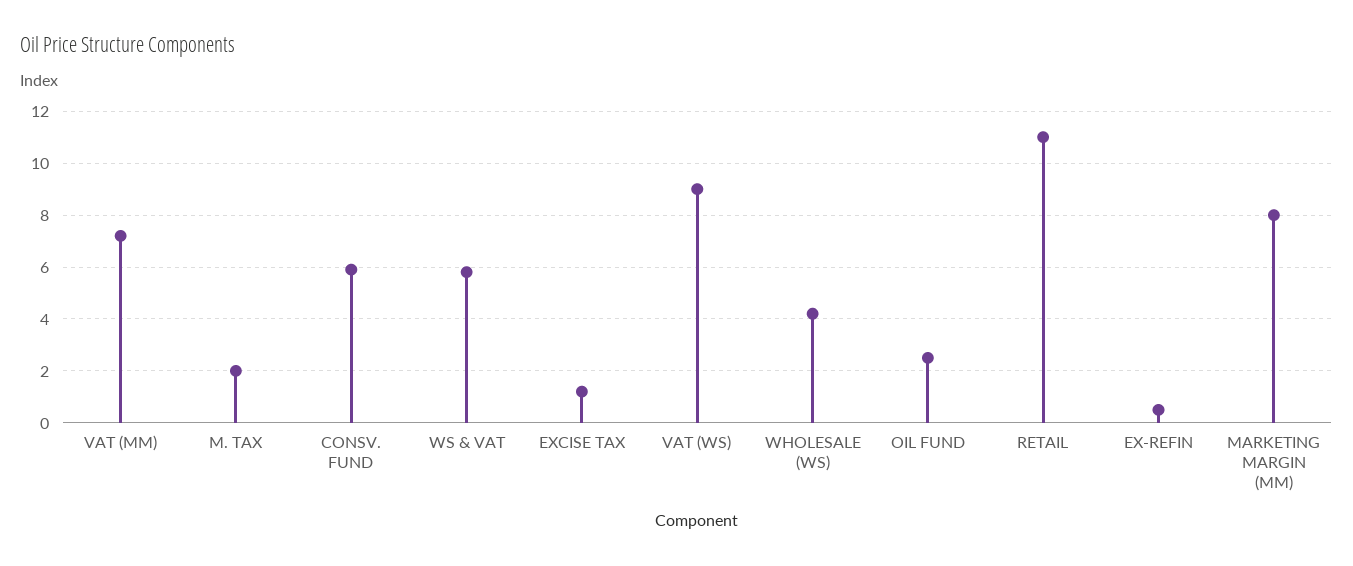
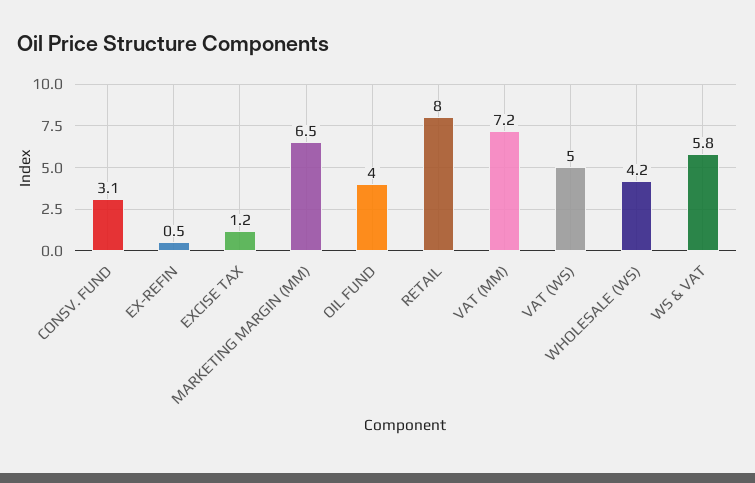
M. TAX: 2 -> none
CONSV. FUND: 6 -> 3.1
VAT (WS): 9 -> 5
OIL FUND: 2.5 -> 4
RETAIL: 11 -> 8
MARKETING MARGIN (MM): 8 -> 6.5

